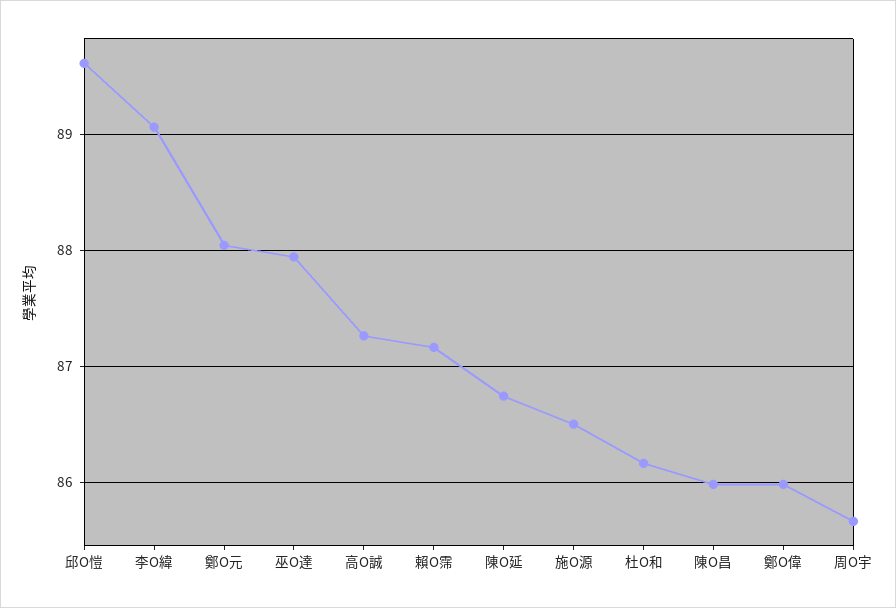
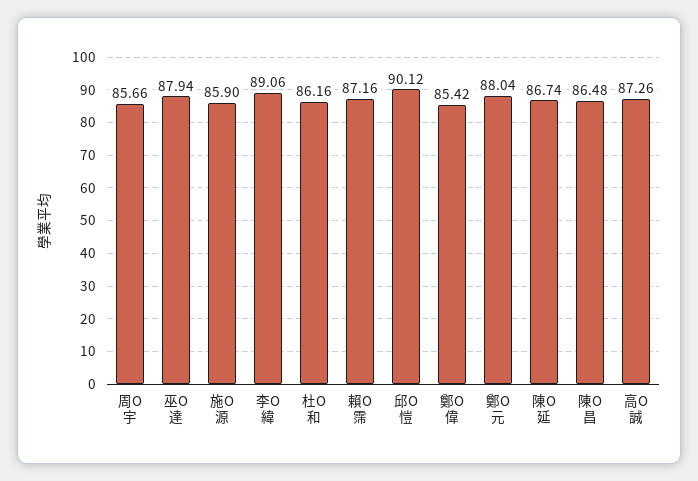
邱O愷: 89.6 -> 90.12
施O源: 86.5 -> 85.9
陳O昌: 86 -> 86.48
鄭O偉: 86 -> 85.42

